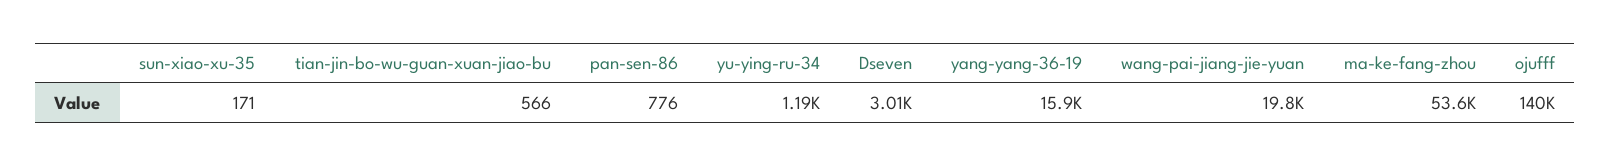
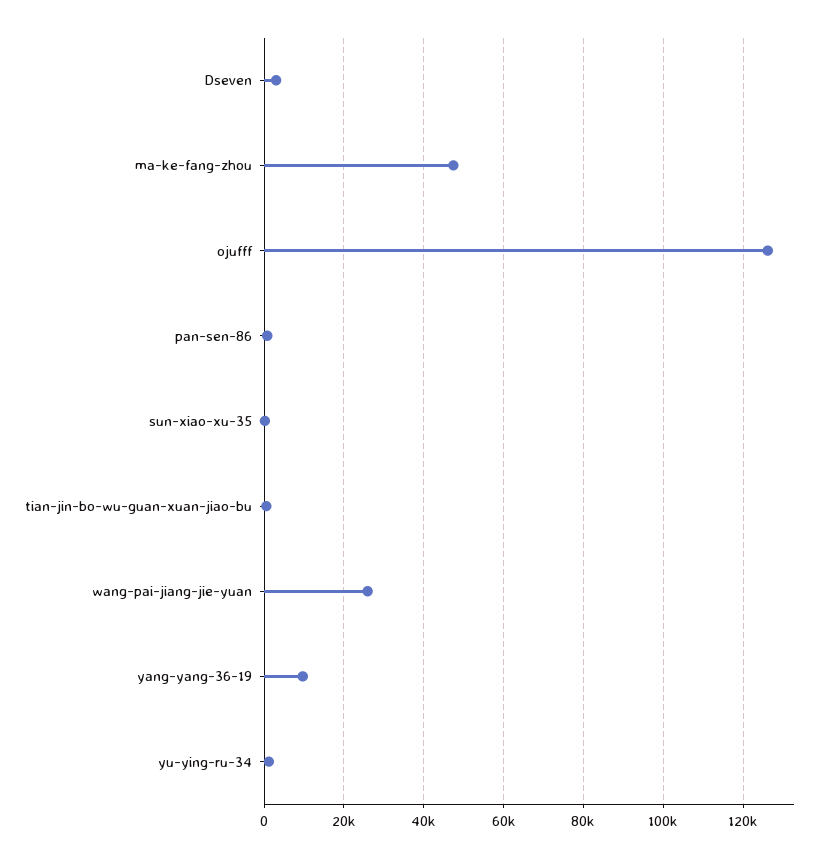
yang-yang-36-19: 15900 -> 10000
wang-pai-jiang-jie-yuan: 19800 -> 26000
ma-ke-fang-zhou: 53600 -> 48000
ojufff: 140000 -> 126000

